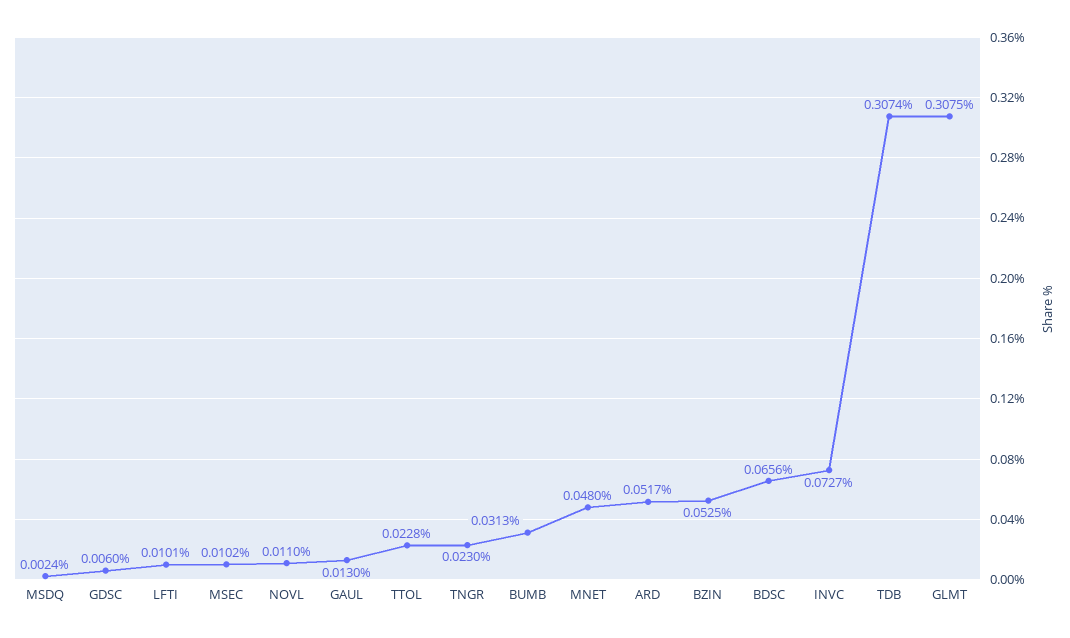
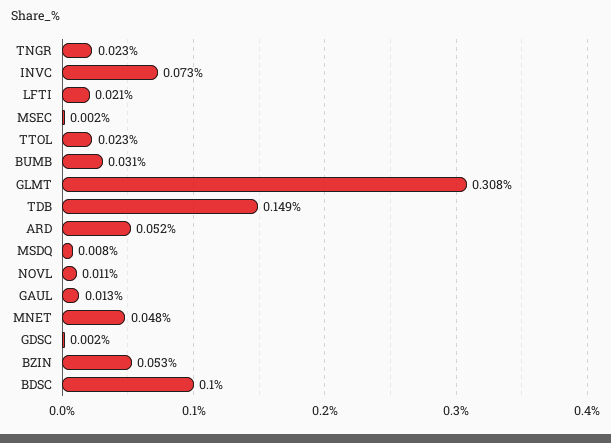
MSDQ: 0.0024 -> 0.008
GDSC: 0.006 -> 0.002
LFTI: 0.0101 -> 0.021
MSEC: 0.0102 -> 0.002
BDSC: 0.0656 -> 0.1
TDB: 0.3074 -> 0.149

